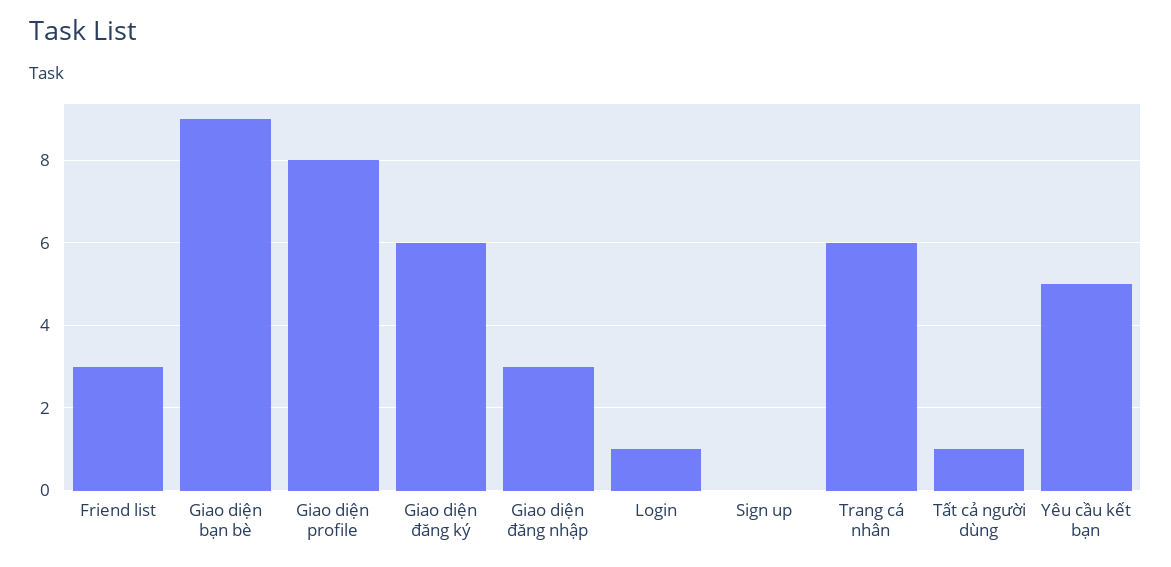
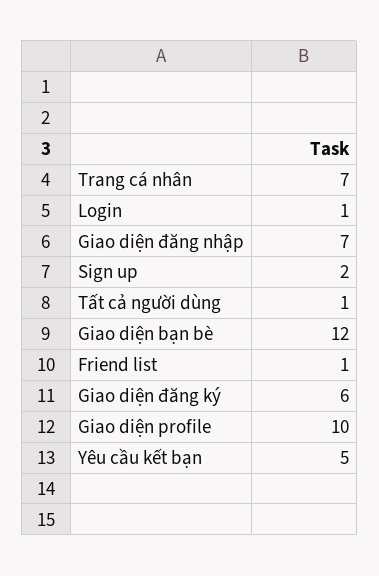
Friend list: 3 -> 1
Giao diện bạn bè: 9 -> 12
Giao diện profile: 8 -> 10
Giao diện đăng nhập: 3 -> 7
Sign up: 0 -> 2
Trang cá nhân: 6 -> 7

